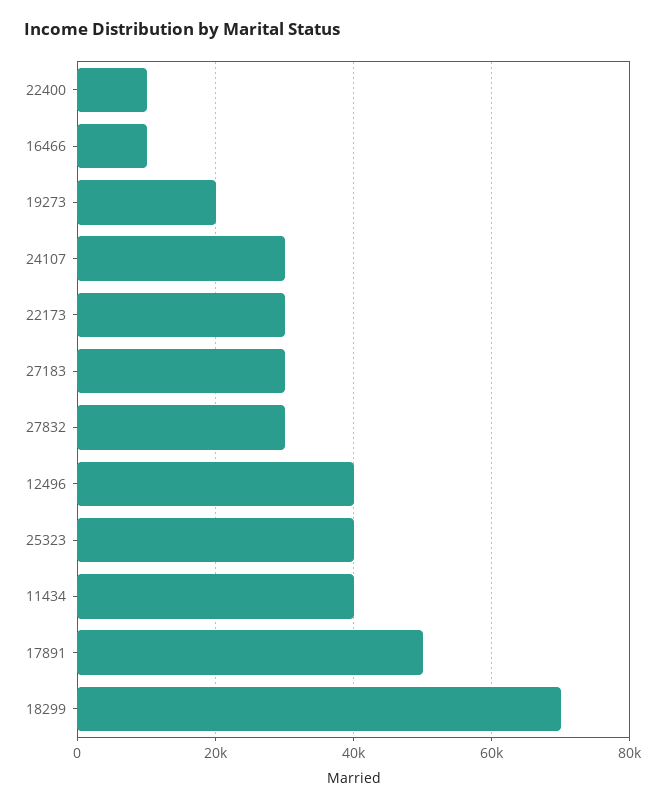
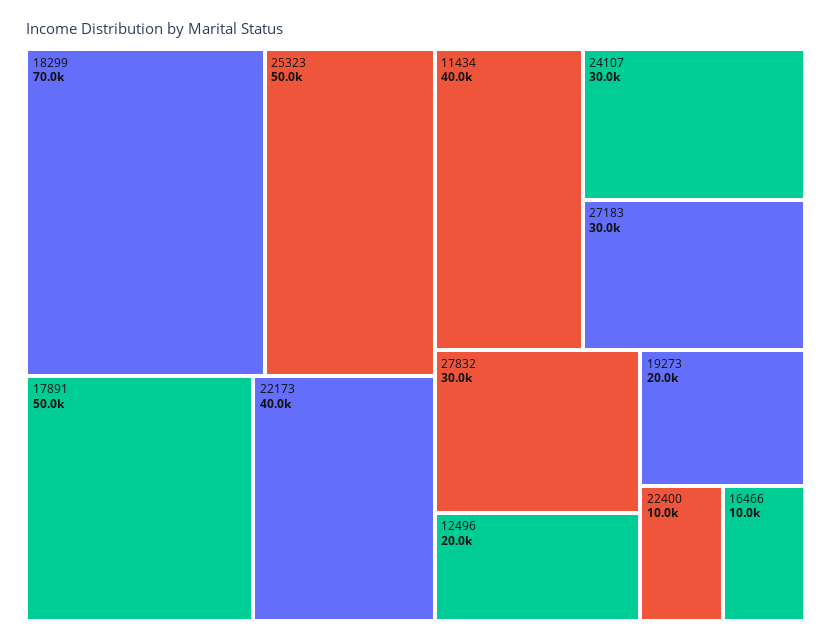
22173: 30000 -> 40000
12496: 40000 -> 20000
25323: 40000 -> 50000

